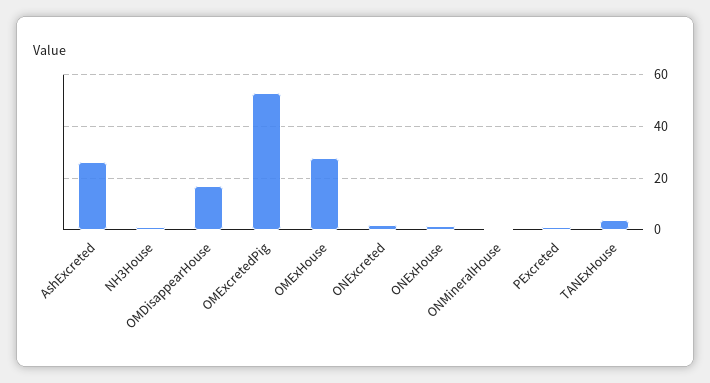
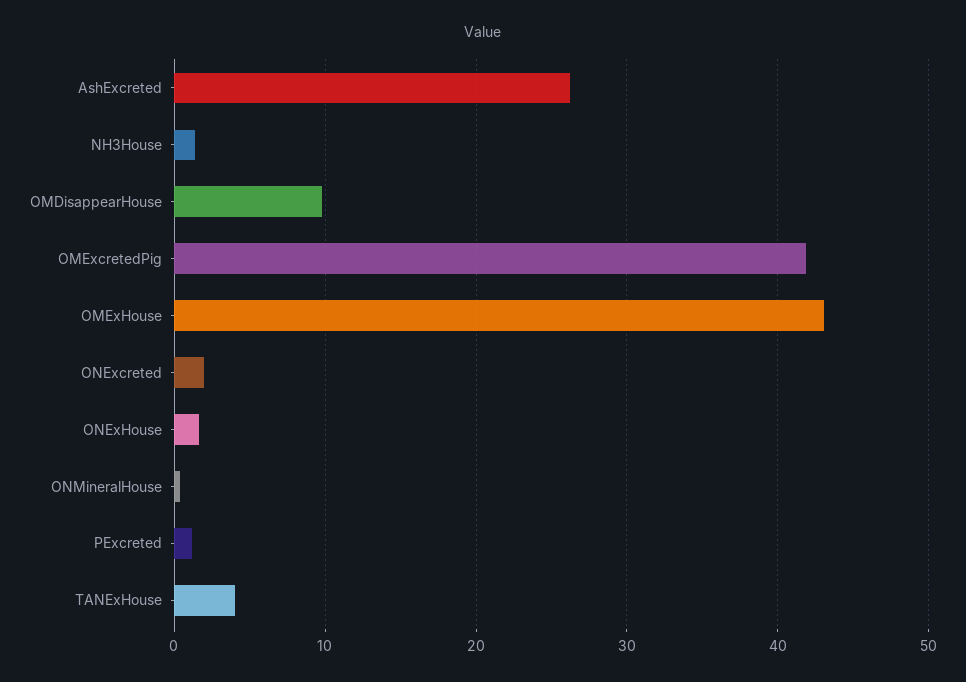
OMDisappearHouse: 17.5 -> 10
OMExcretedPig: 52.5 -> 42
OMExHouse: 27.5 -> 43

